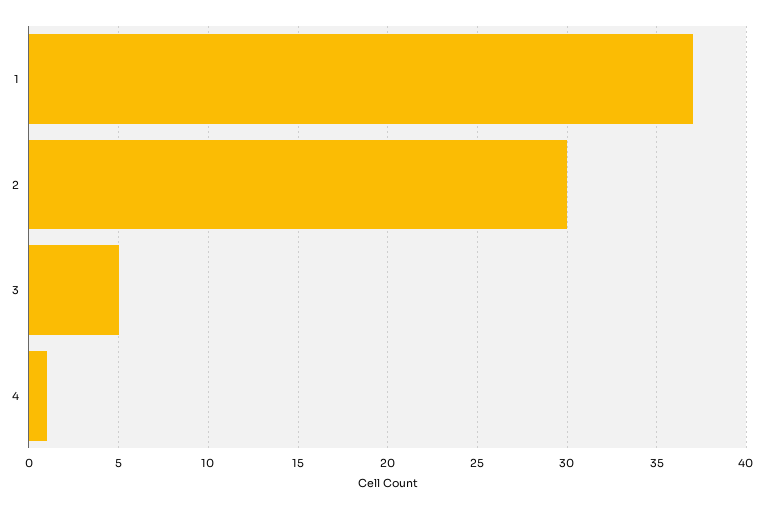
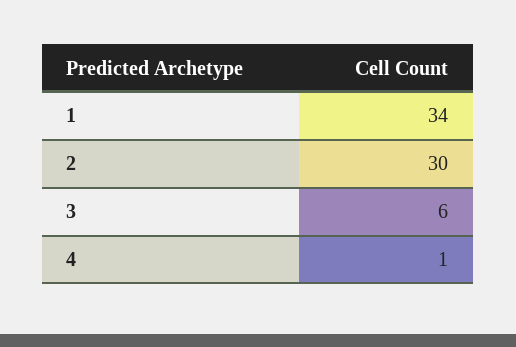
1: 37 -> 34
3: 5 -> 6

